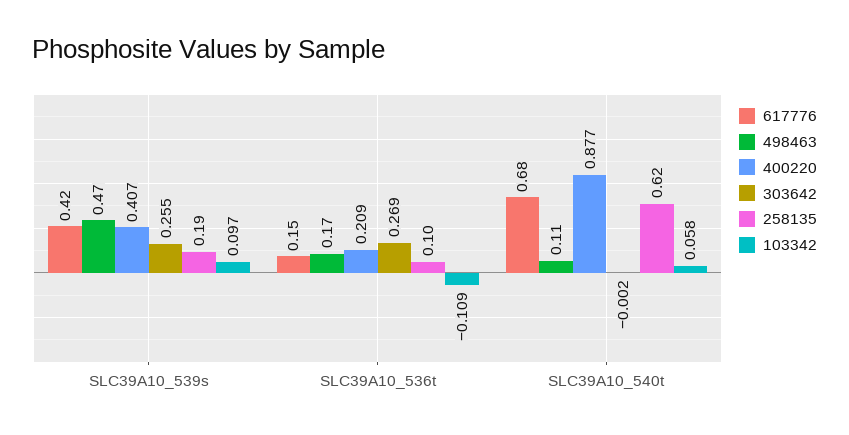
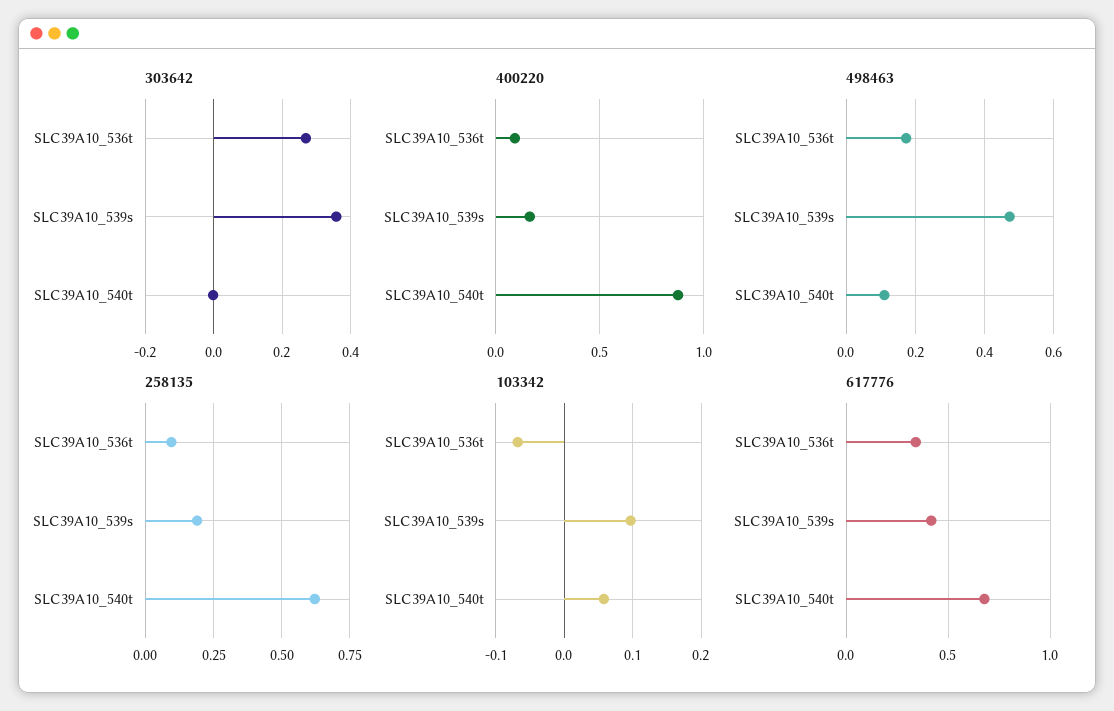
400220, SLC39A10_539s: 0.407 -> 0.15
303642, SLC39A10_539s: 0.255 -> 0.36
617776, SLC39A10_536t: 0.15 -> 0.35
400220, SLC39A10_536t: 0.209 -> 0.1
103342, SLC39A10_536t: -0.109 -> -0.07

